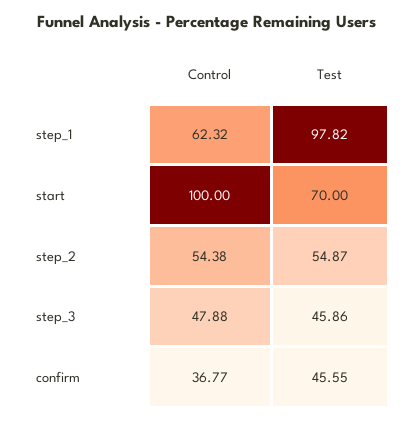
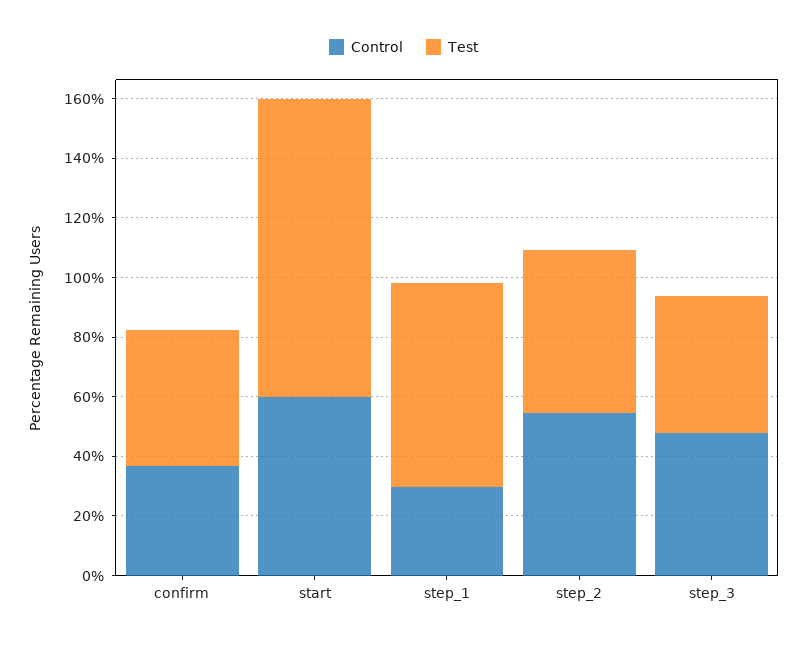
Control, step_1: 62.32 -> 30
Test, step_1: 97.82 -> 70
Control, start: 100 -> 60
Test, start: 70 -> 100

